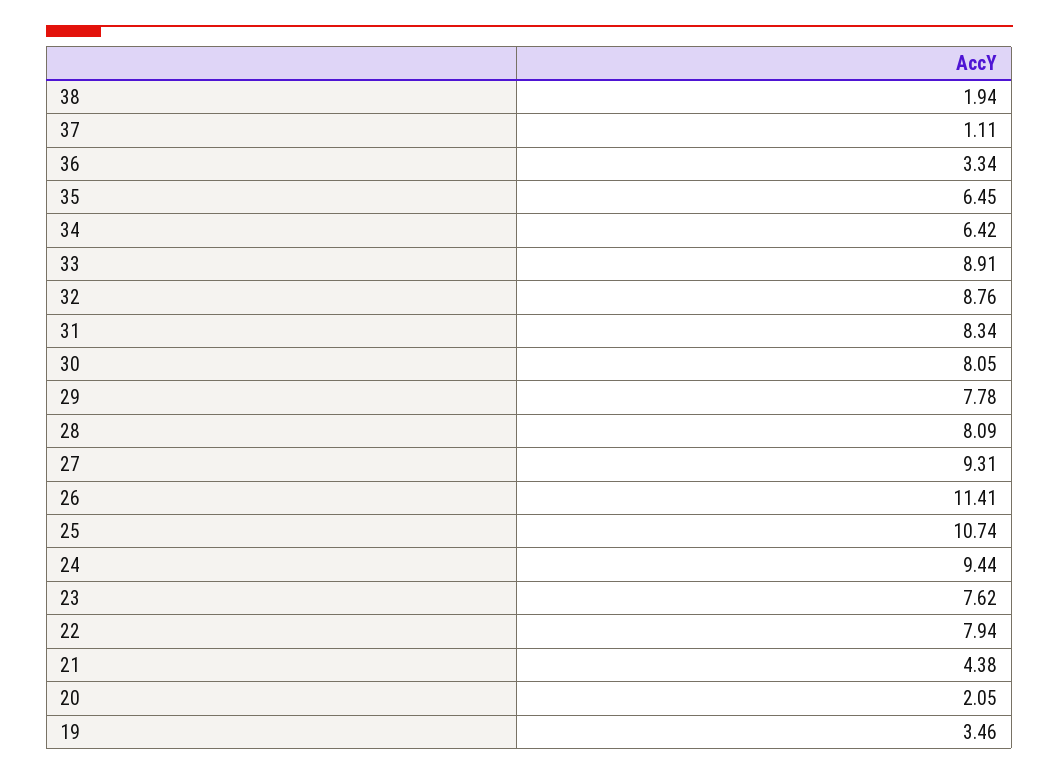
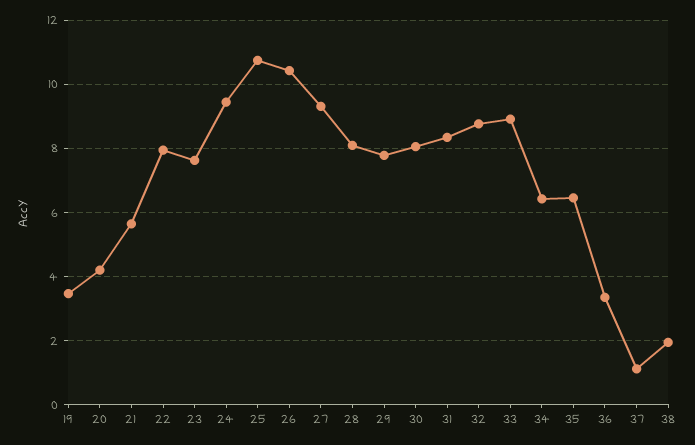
26: 11.41 -> 10.4
21: 4.38 -> 5.6
20: 2.05 -> 4.2

